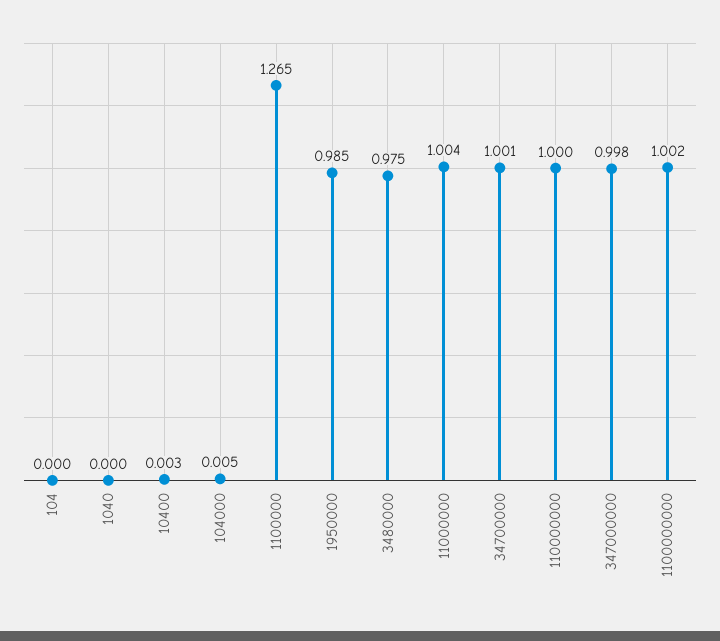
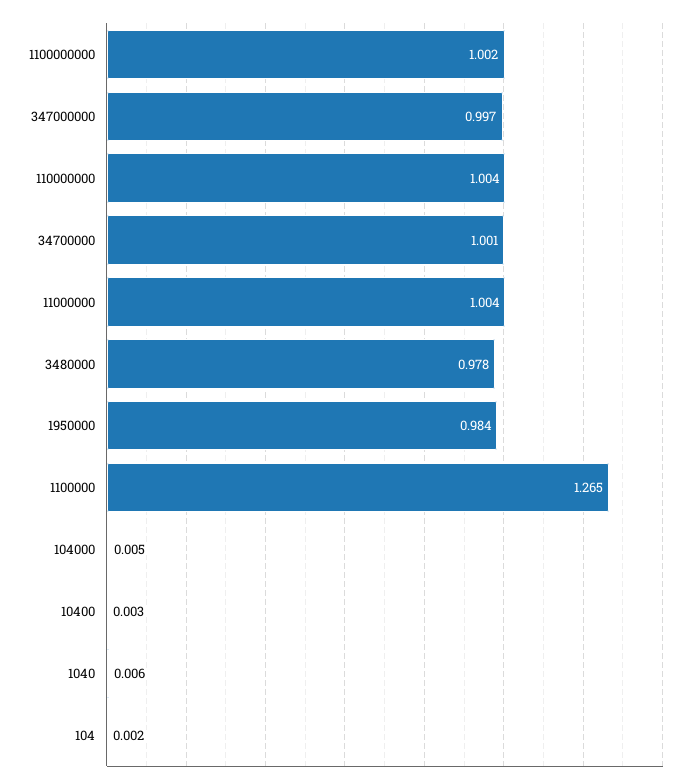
104: 0 -> 0.002
1040: 0 -> 0.006
1950000: 0.985 -> 0.984
3480000: 0.975 -> 0.978
110000000: 1 -> 1.004
347000000: 0.998 -> 0.997

